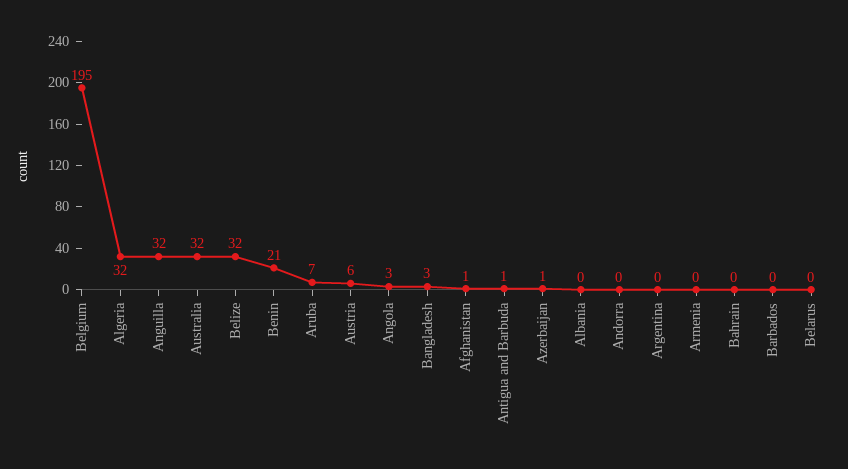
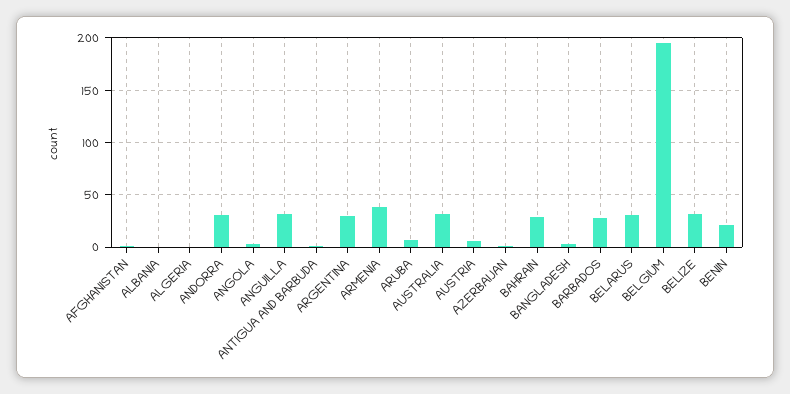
Algeria: 32 -> 0
Andorra: 0 -> 30
Argentina: 0 -> 30
Armenia: 0 -> 40
Bahrain: 0 -> 30
Barbados: 0 -> 30
Belarus: 0 -> 30

